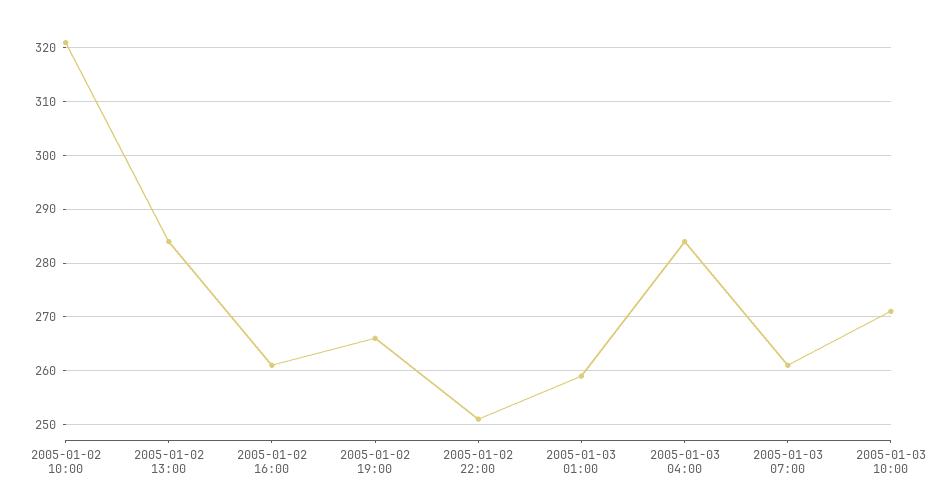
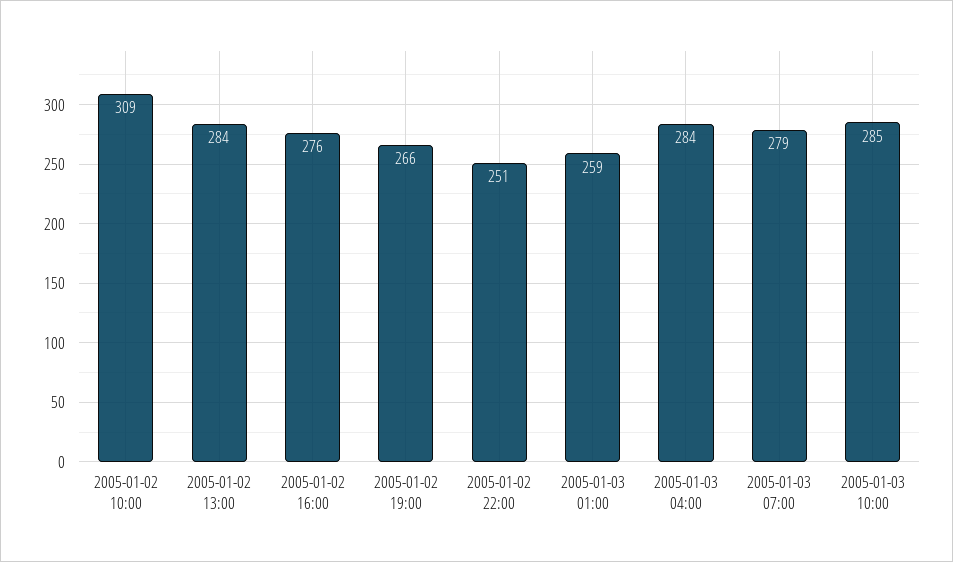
2005-01-02 10:00: 320 -> 309
2005-01-02 16:00: 260 -> 276
2005-01-03 07:00: 260 -> 279
2005-01-03 10:00: 270 -> 285

